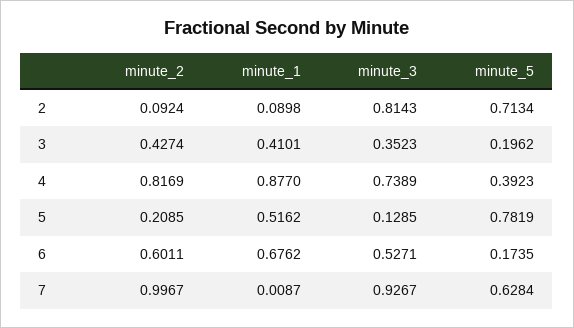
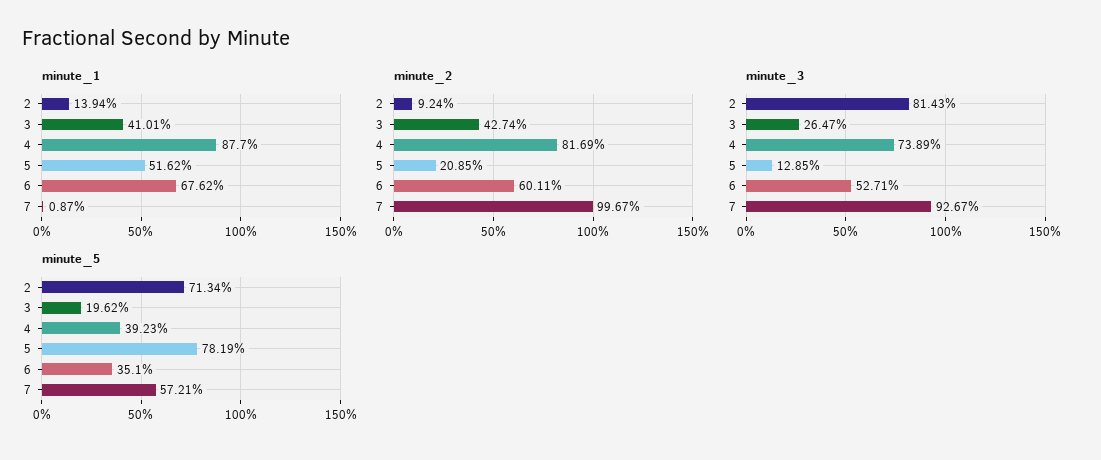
minute_1, 2: 0.0898 -> 0.1394
minute_3, 3: 0.3523 -> 0.2647
minute_5, 6: 0.1735 -> 0.351
minute_5, 7: 0.6284 -> 0.5721

